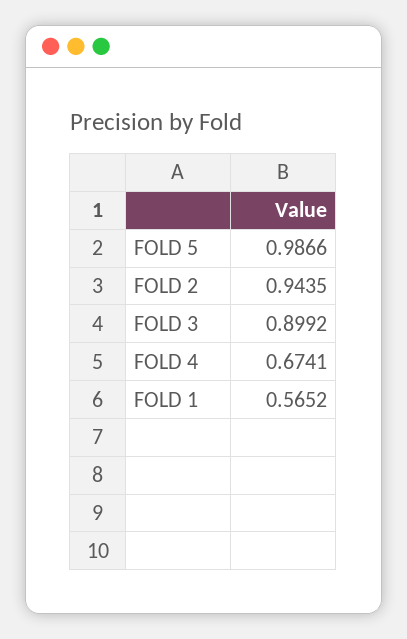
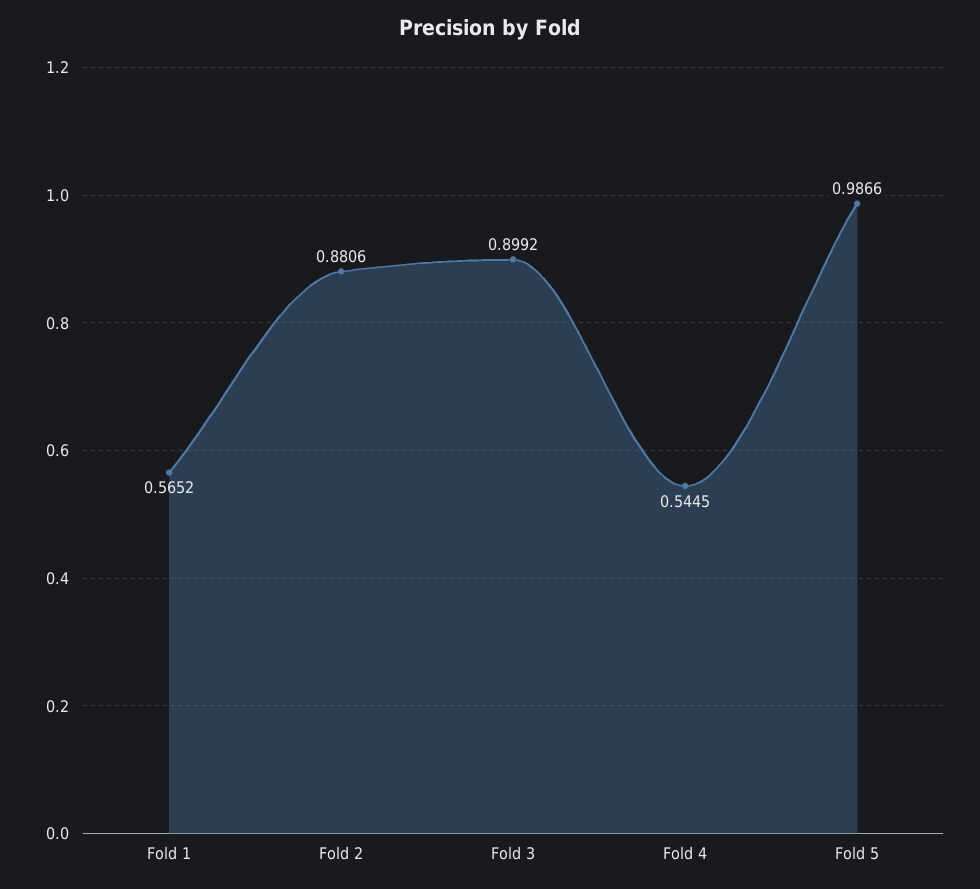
FOLD 2: 0.9435 -> 0.8806
FOLD 4: 0.6741 -> 0.5445

